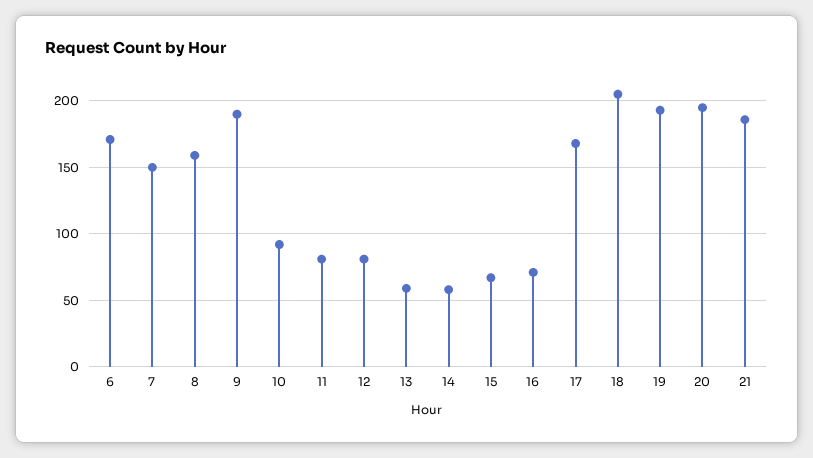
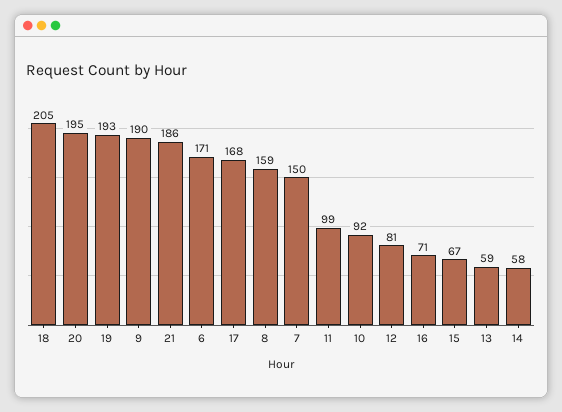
11: 80 -> 99

